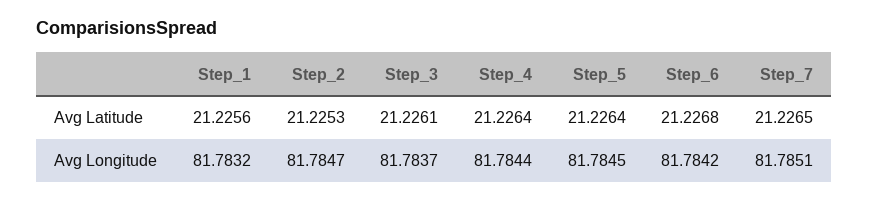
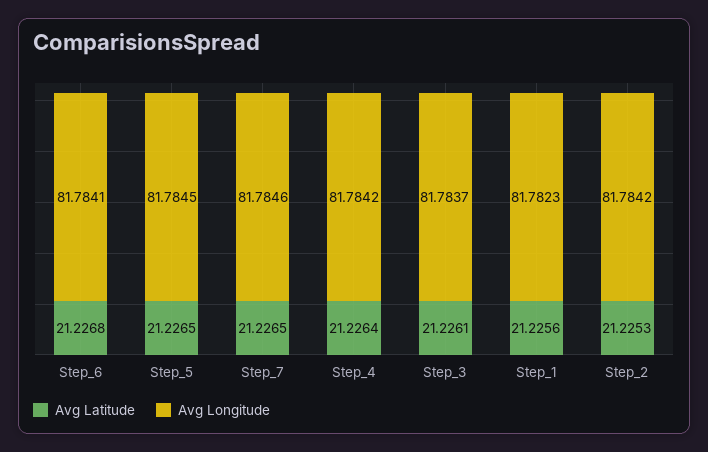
Avg Latitude, Step_5: 21.2264 -> 21.2265
Avg Longitude, Step_1: 81.7832 -> 81.7823
Avg Longitude, Step_2: 81.7847 -> 81.7842
Avg Longitude, Step_4: 81.7844 -> 81.7842
Avg Longitude, Step_6: 81.7842 -> 81.7841
Avg Longitude, Step_7: 81.7851 -> 81.7846

